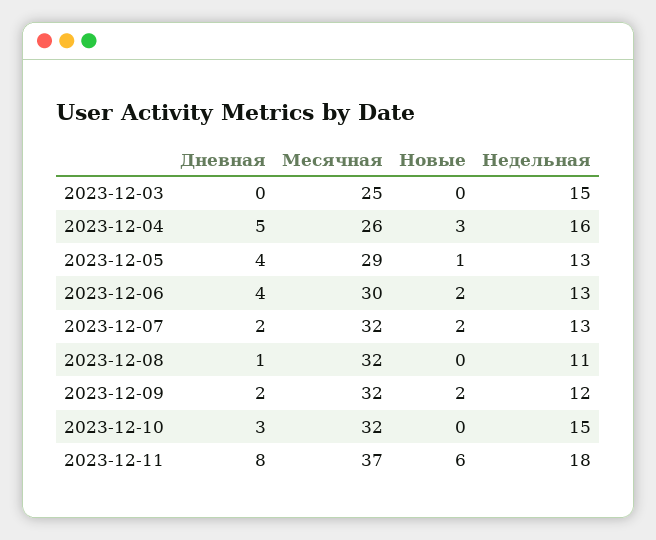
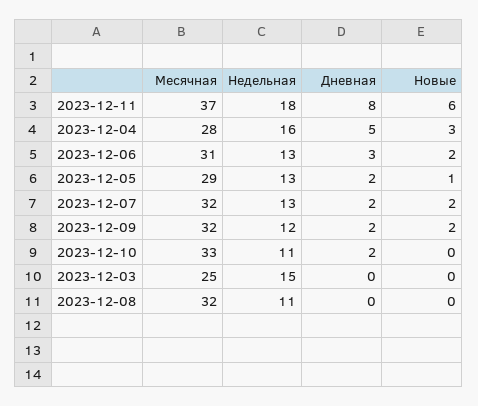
Месячная, 2023-12-04: 26 -> 28
Дневная, 2023-12-05: 4 -> 2
Дневная, 2023-12-06: 4 -> 3
Месячная, 2023-12-06: 30 -> 31
Дневная, 2023-12-08: 1 -> 0
Дневная, 2023-12-10: 3 -> 2
Месячная, 2023-12-10: 32 -> 33
Недельная, 2023-12-10: 15 -> 11

